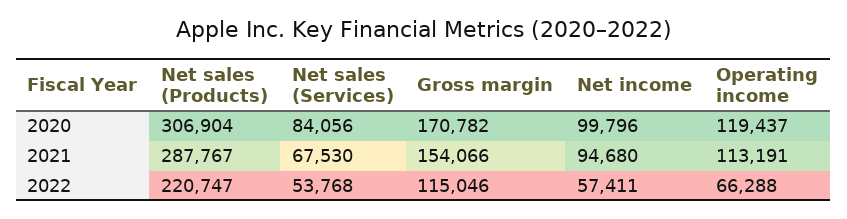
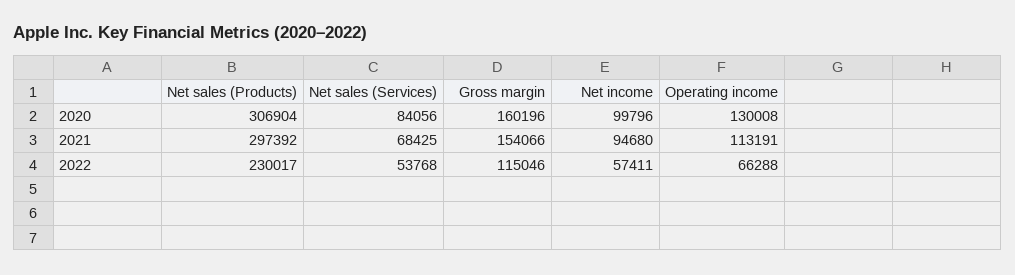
Gross margin, 2020: 170782 -> 160196
Operating income, 2020: 119437 -> 130008
Net sales (Products), 2021: 287767 -> 297392
Net sales (Services), 2021: 67530 -> 68425
Net sales (Products), 2022: 220747 -> 230017

